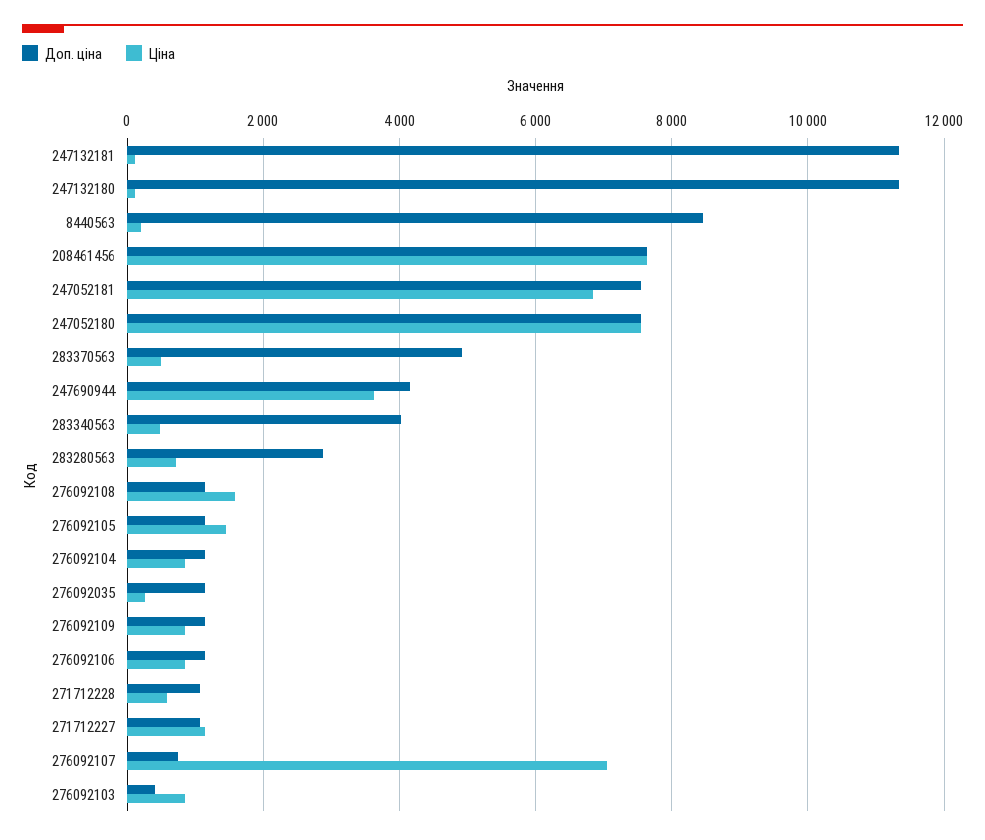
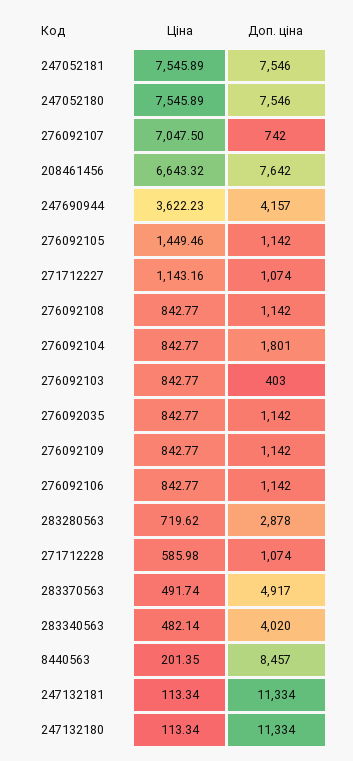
Ціна, 208461456: 7600 -> 6643.32
Ціна, 247052181: 6800 -> 7545.89
Ціна, 276092108: 1600 -> 842.77
Доп. ціна, 276092104: 1200 -> 1801
Ціна, 276092035: 200 -> 842.77

